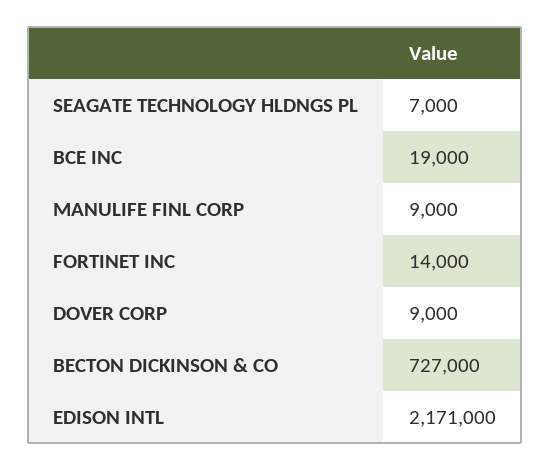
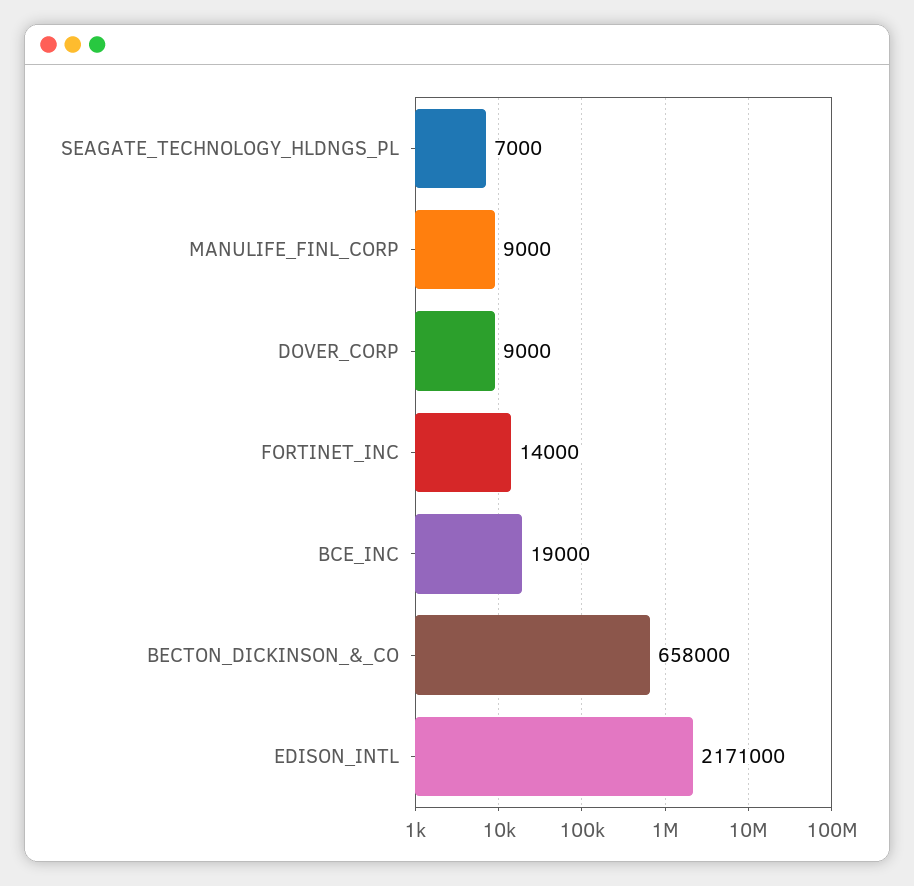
BECTON DICKINSON & CO: 727000 -> 658000

